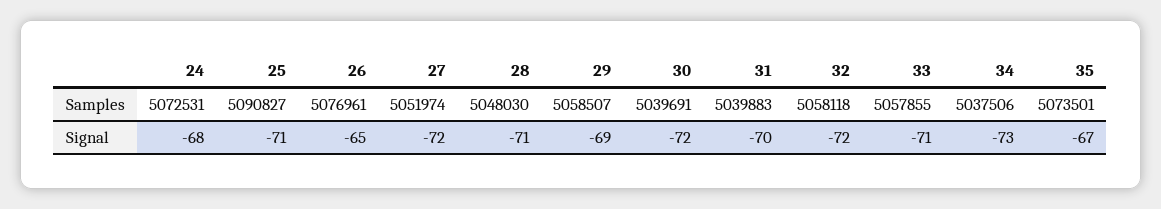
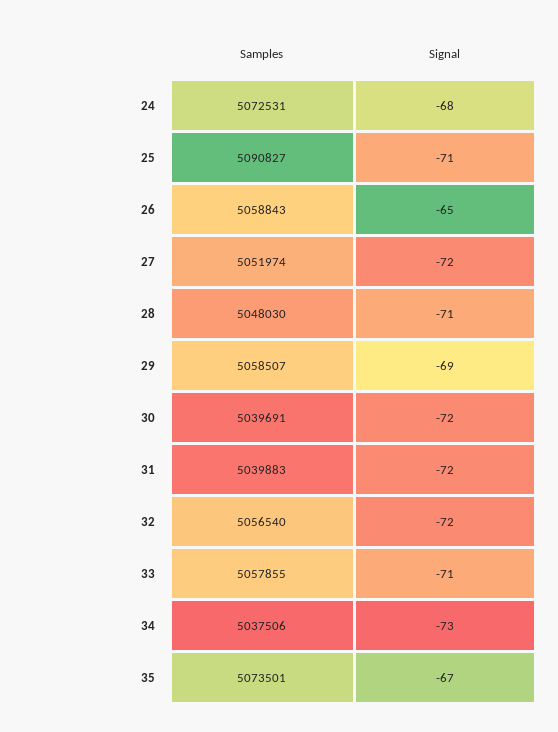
26, Samples: 5076961 -> 5058843
32, Samples: 5058118 -> 5056540
31, Signal: -70 -> -72

